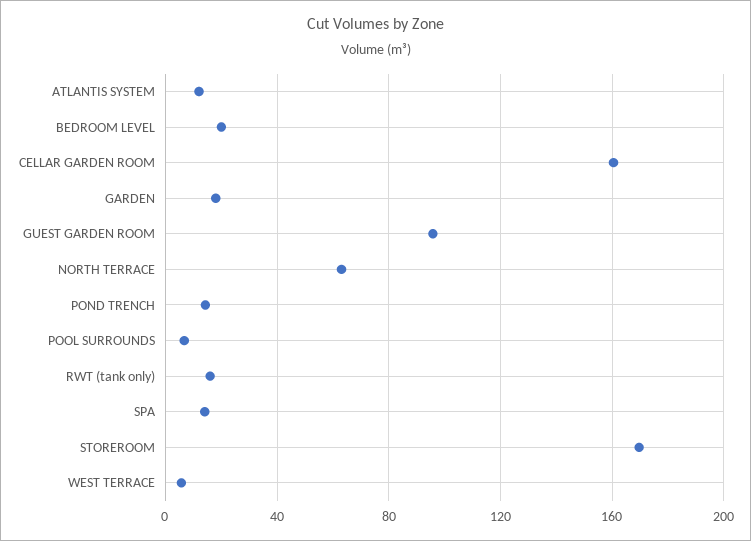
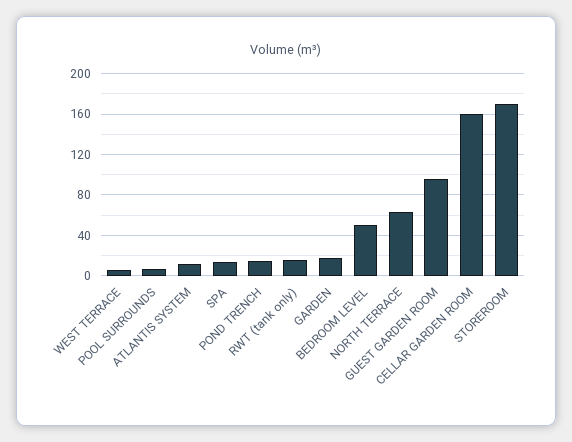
BEDROOM LEVEL: 20 -> 50

